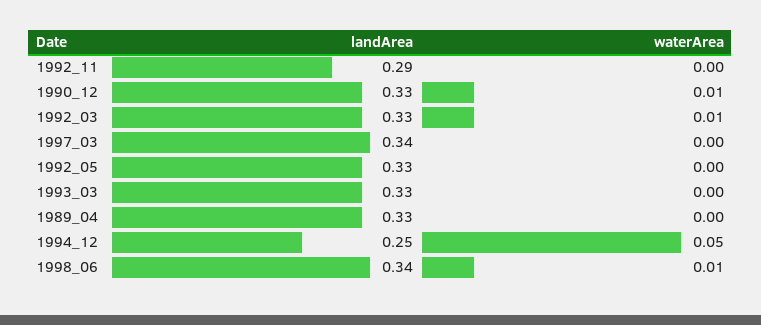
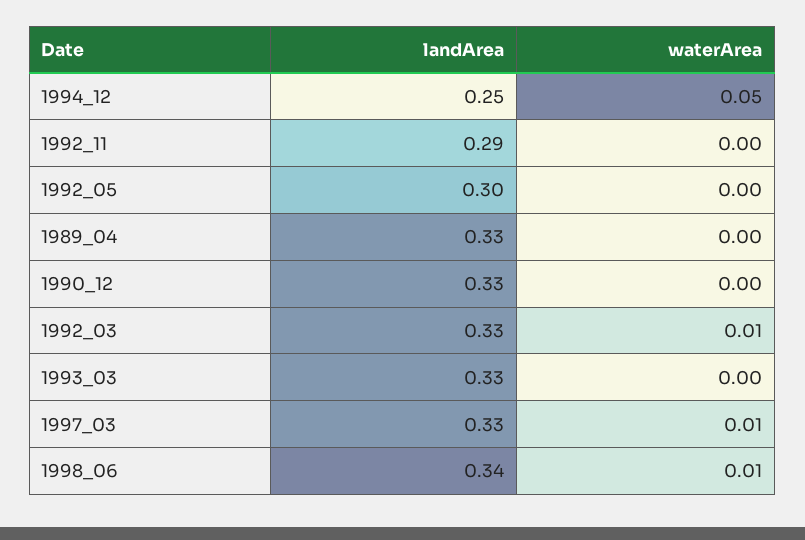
waterArea, 1990_12: 0.01 -> 0
landArea, 1997_03: 0.34 -> 0.33
waterArea, 1997_03: 0 -> 0.01
landArea, 1992_05: 0.33 -> 0.3

